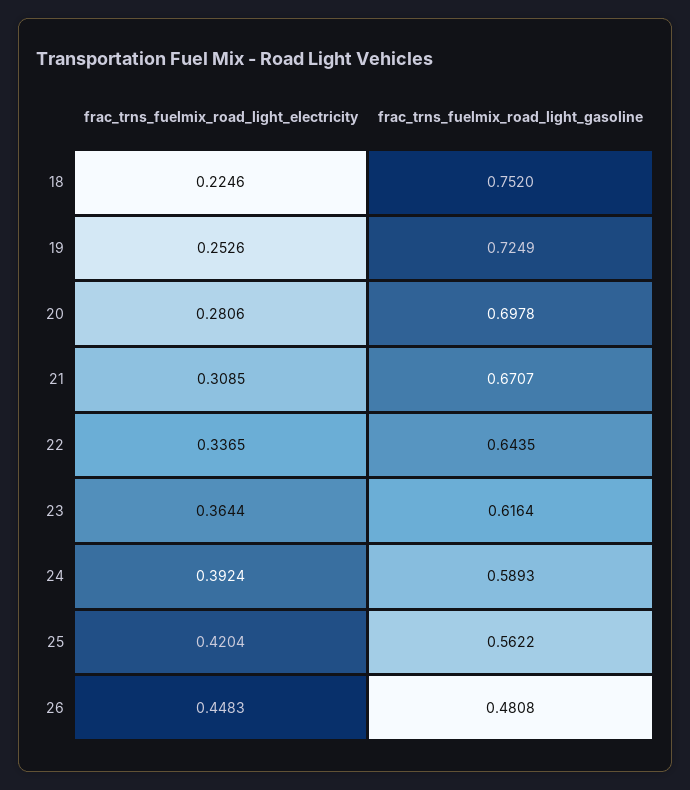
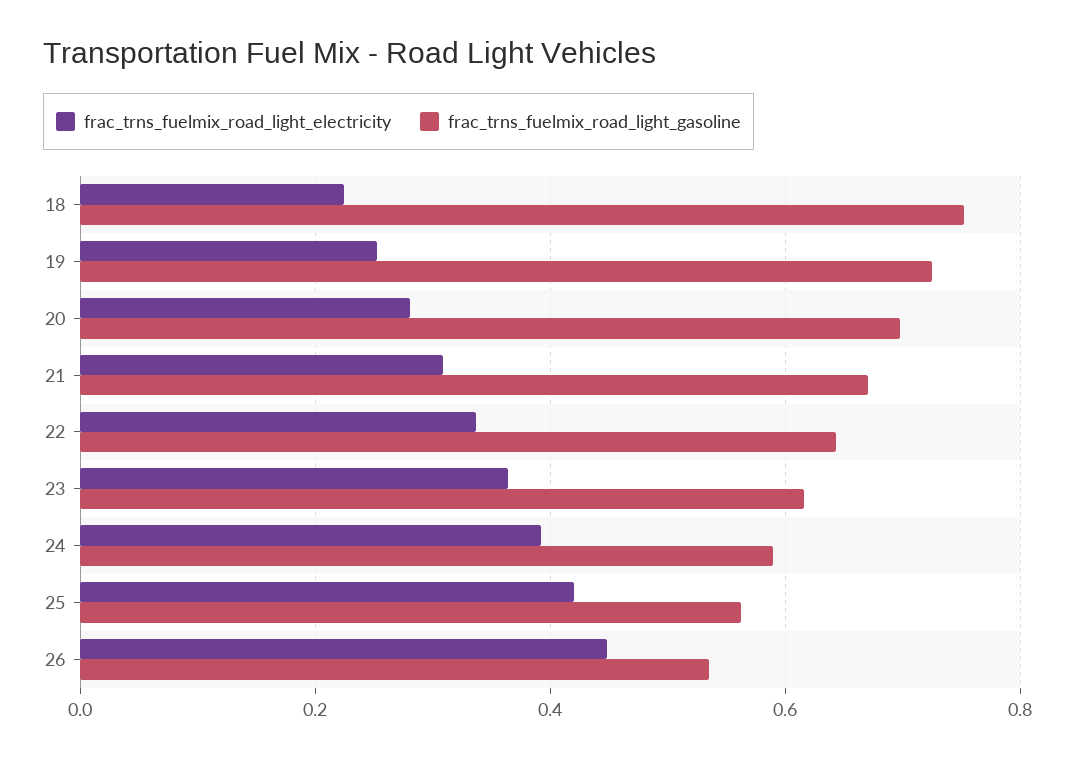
frac_trns_fuelmix_road_light_gasoline, 26: 0.4808 -> 0.54

